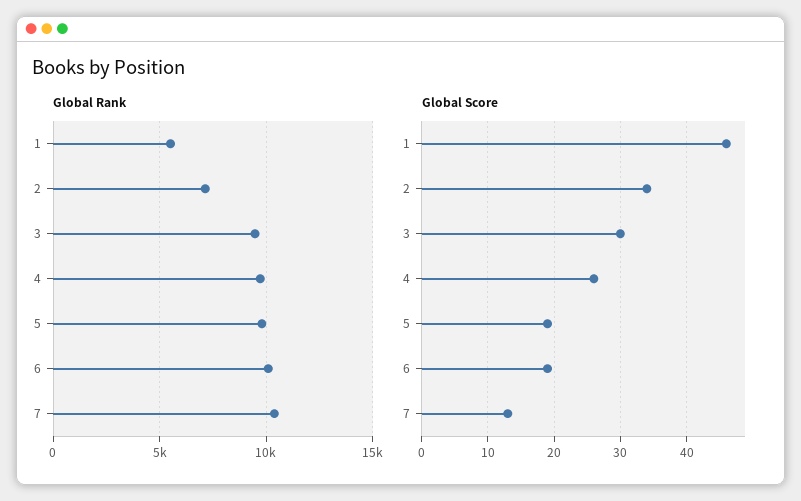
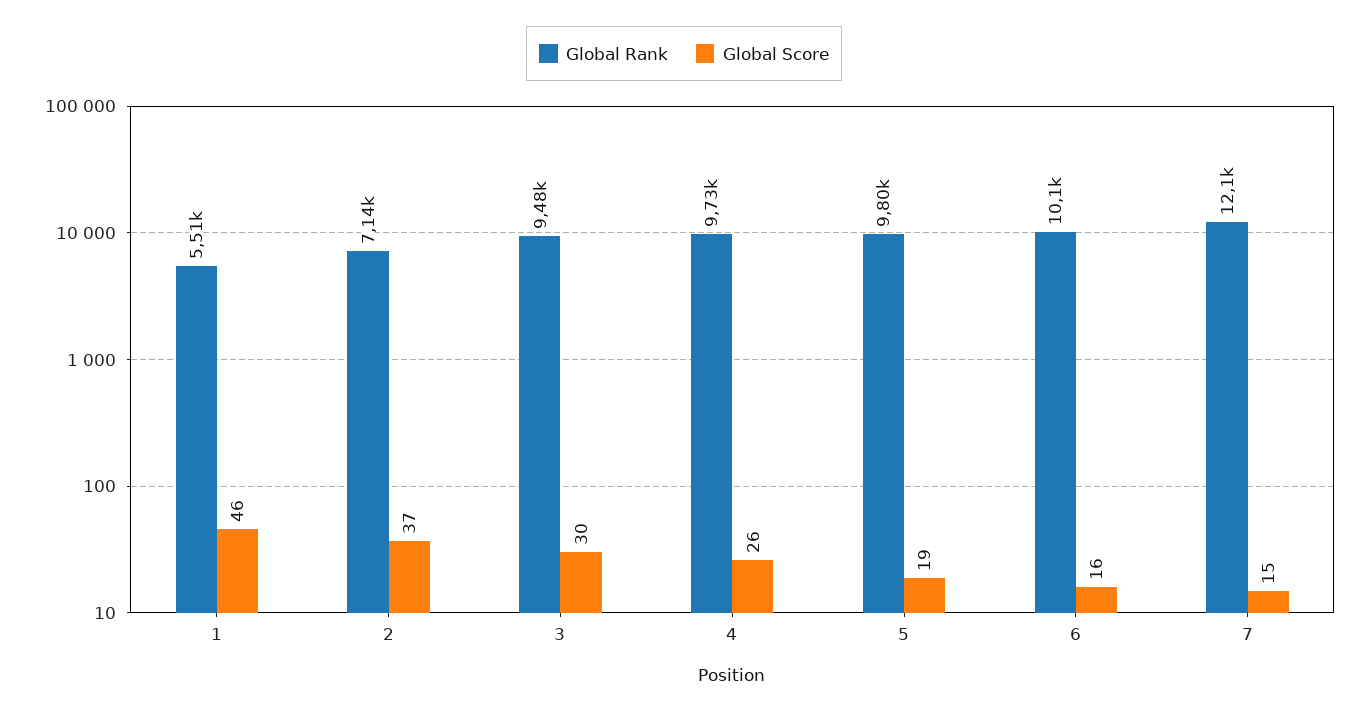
Global Rank, 7: 10500 -> 12100
Global Score, 2: 34 -> 37
Global Score, 6: 19 -> 16
Global Score, 7: 13 -> 15

